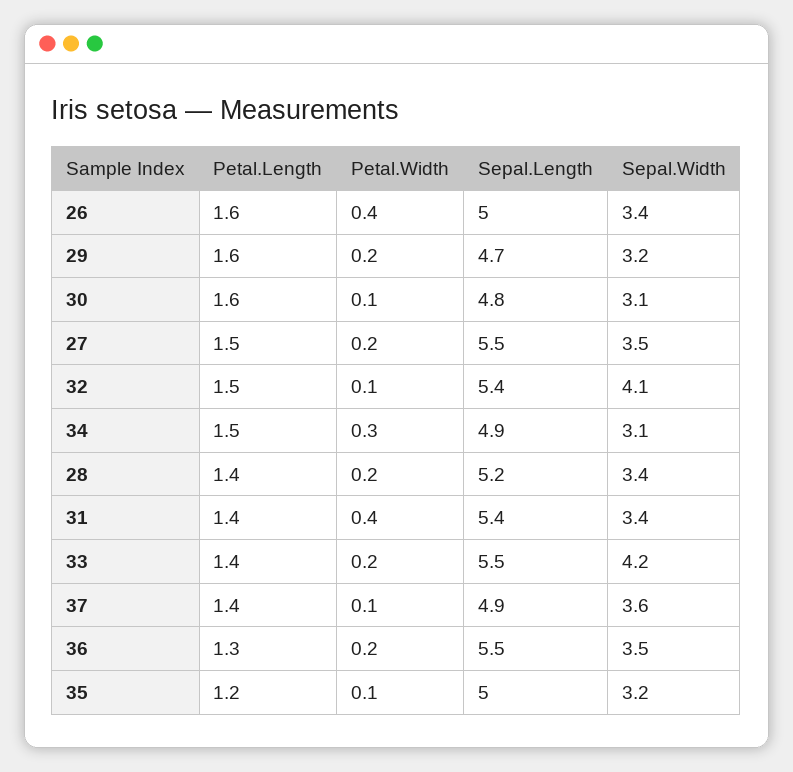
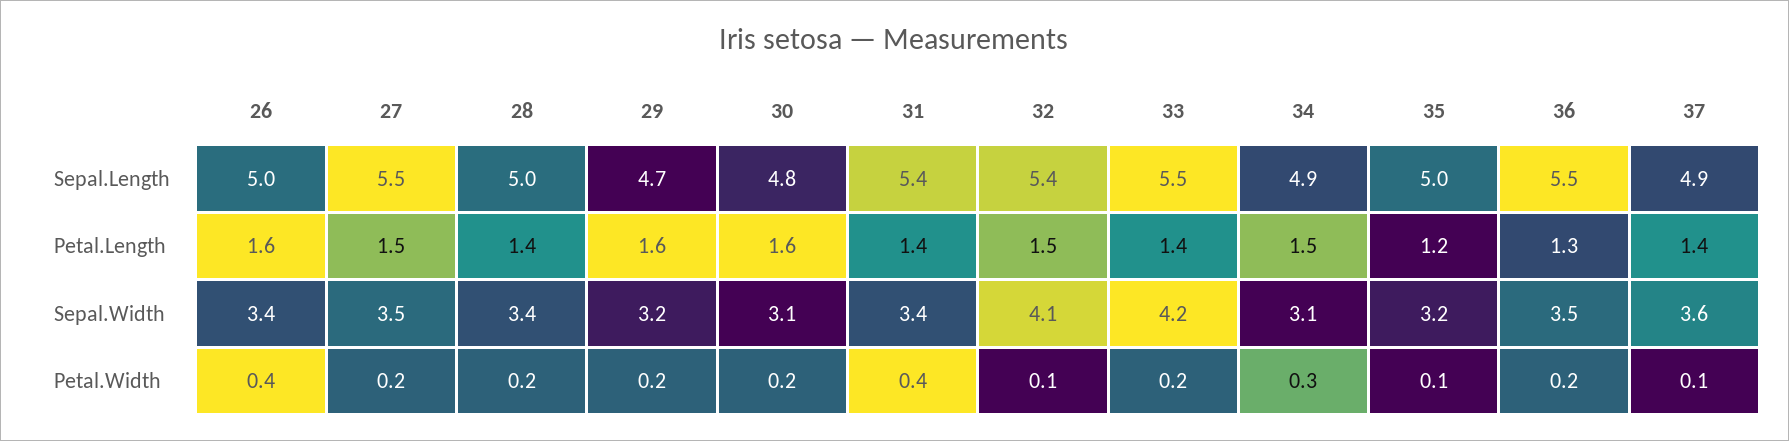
Petal.Width, 30: 0.1 -> 0.2
Sepal.Length, 28: 5.2 -> 5

